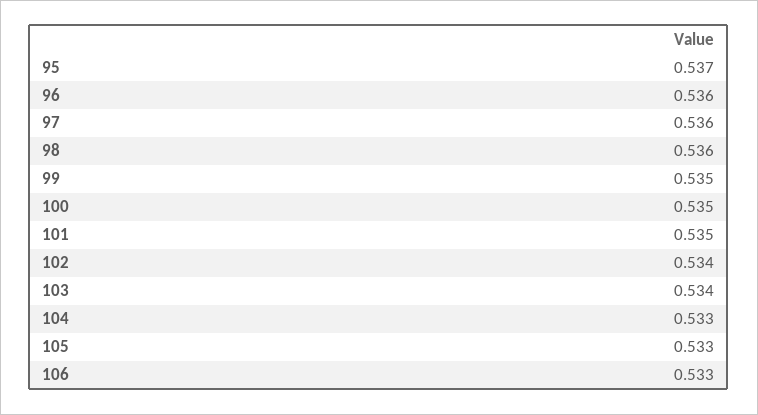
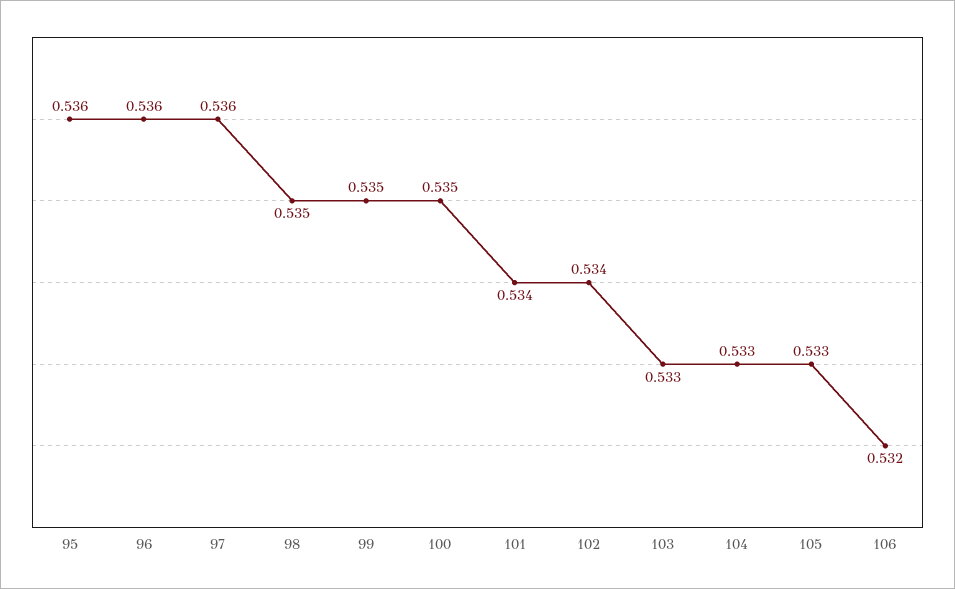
95: 0.537 -> 0.536
98: 0.536 -> 0.535
101: 0.535 -> 0.534
103: 0.534 -> 0.533
106: 0.533 -> 0.532

